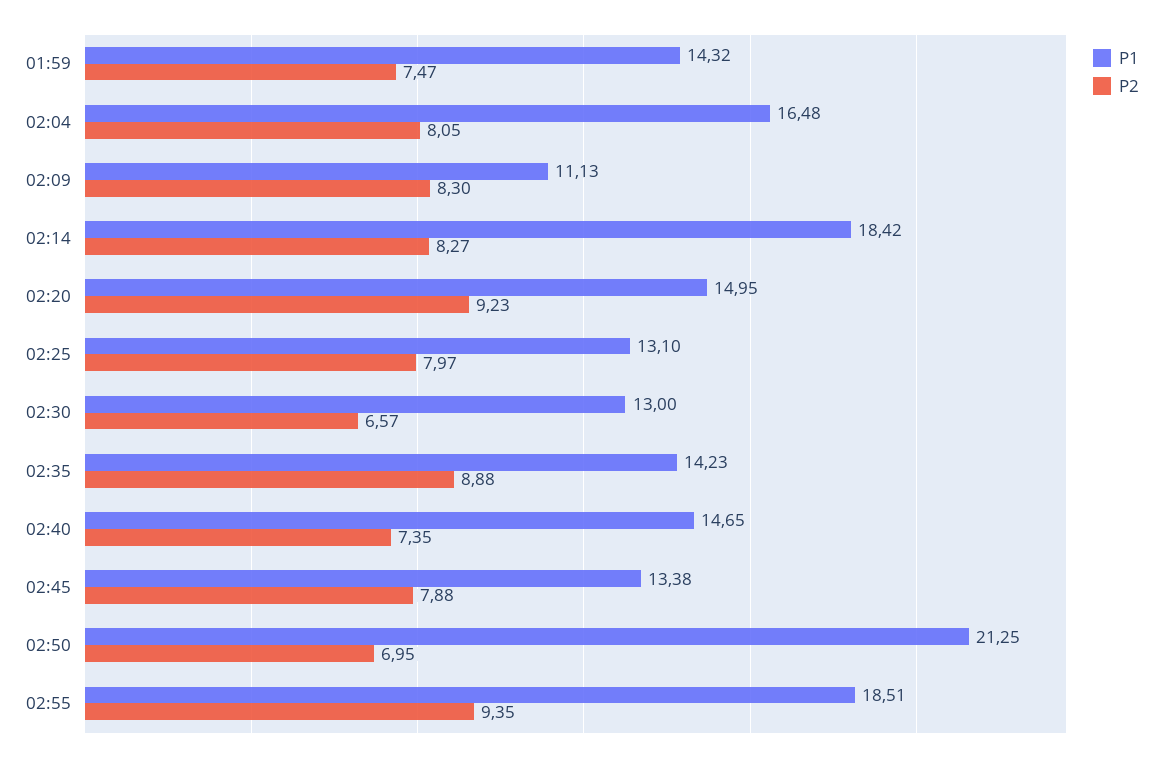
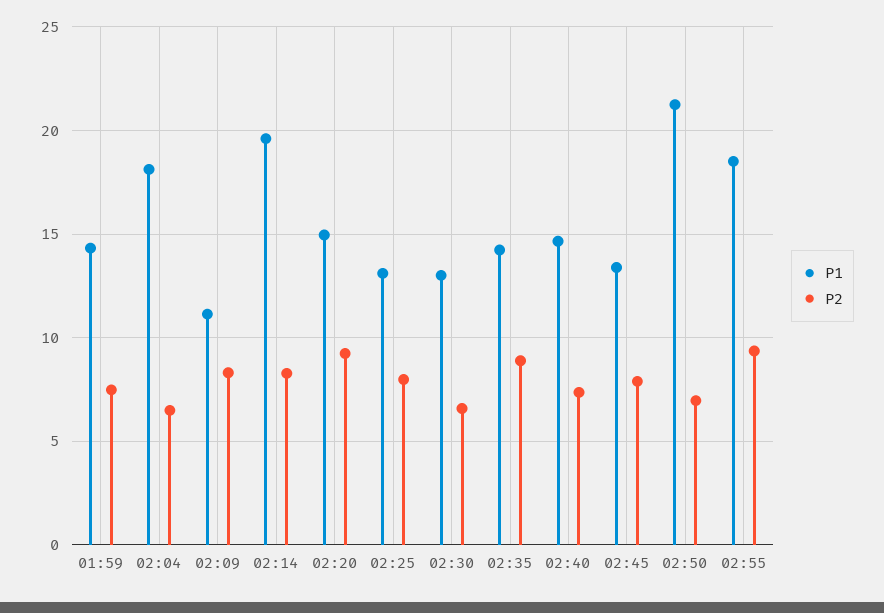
P1, 02:04: 16.48 -> 18
P2, 02:04: 8.05 -> 6.5
P1, 02:14: 18.42 -> 19.5

